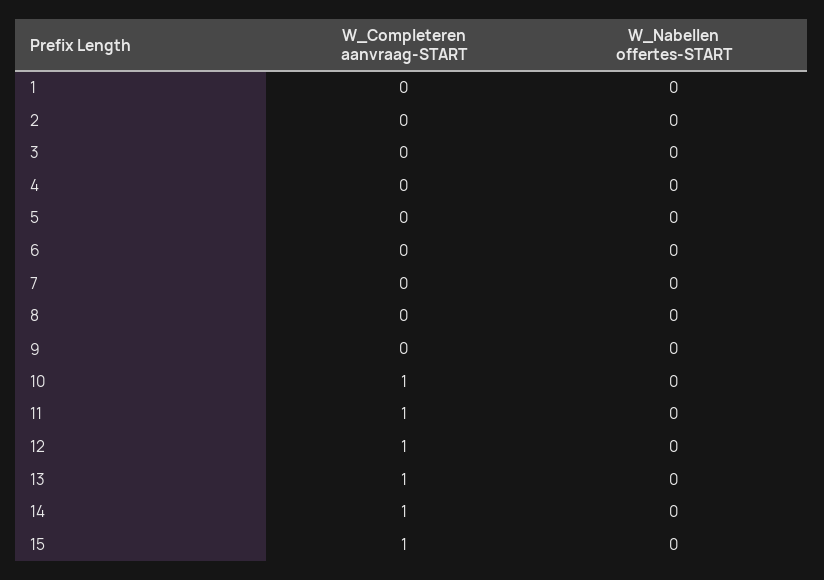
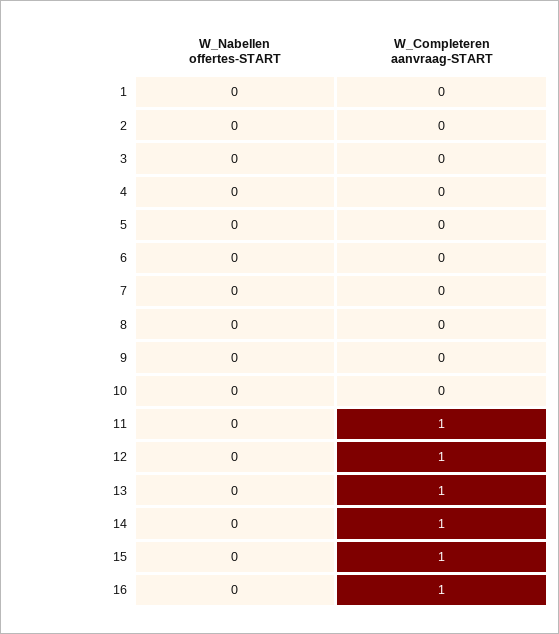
W_Completeren aanvraag-START, 10: 1 -> 0
W_Nabellen offertes-START, 16: none -> 0
W_Completeren aanvraag-START, 16: none -> 1

